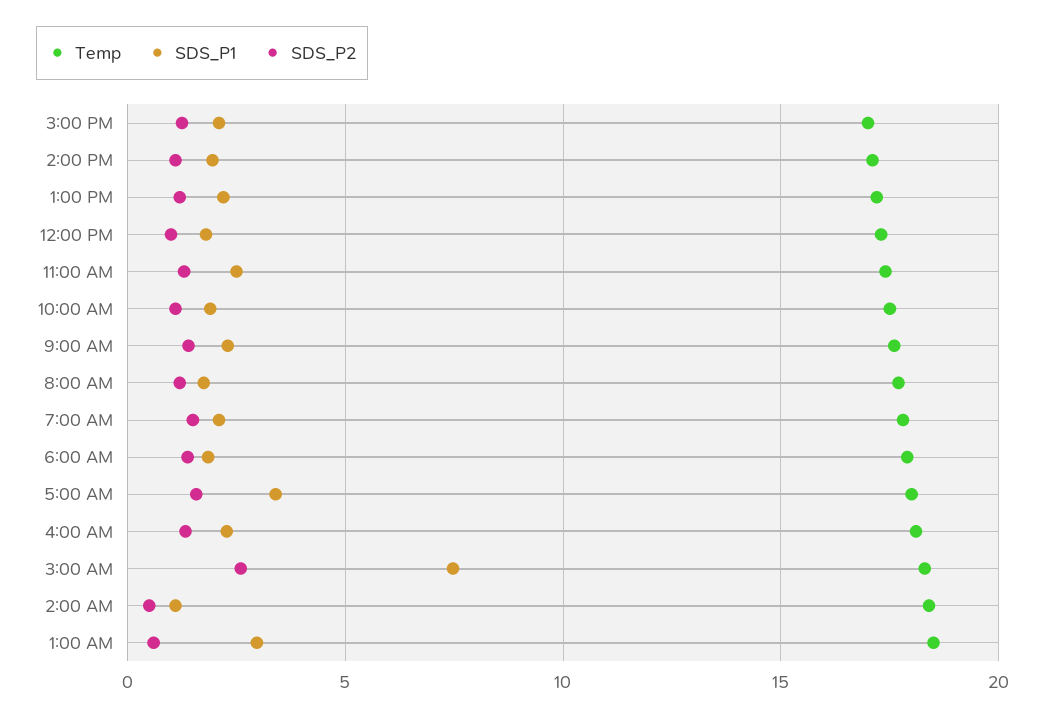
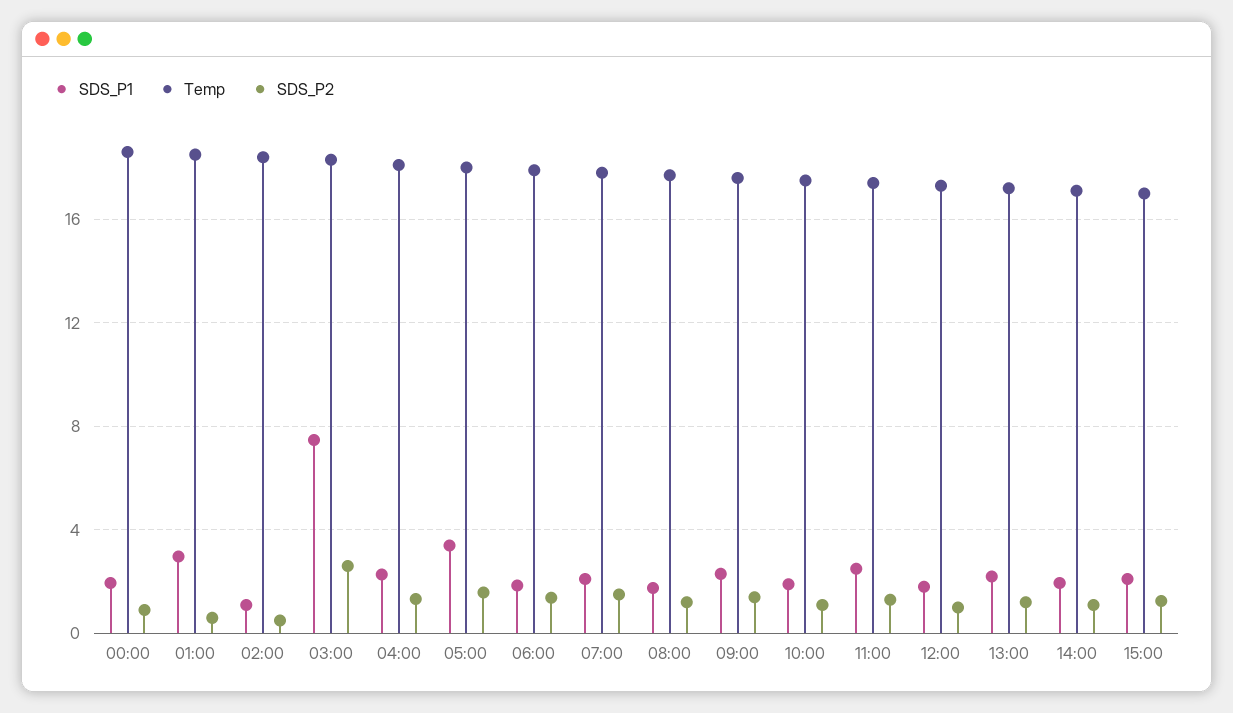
SDS_P1, 00:00: none -> 2
Temp, 00:00: none -> 18.5
SDS_P2, 00:00: none -> 1

